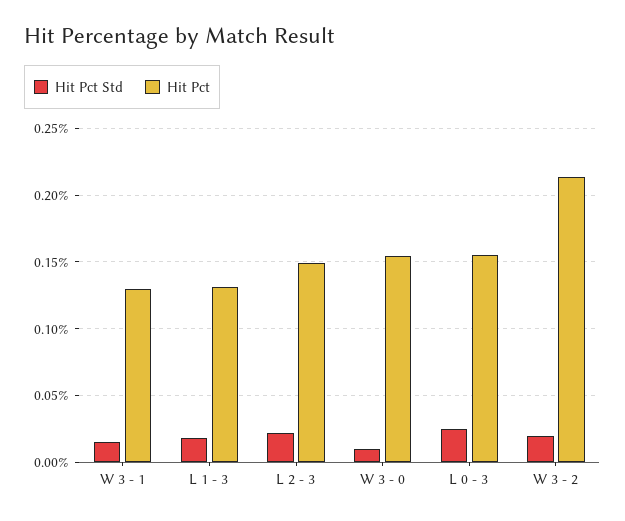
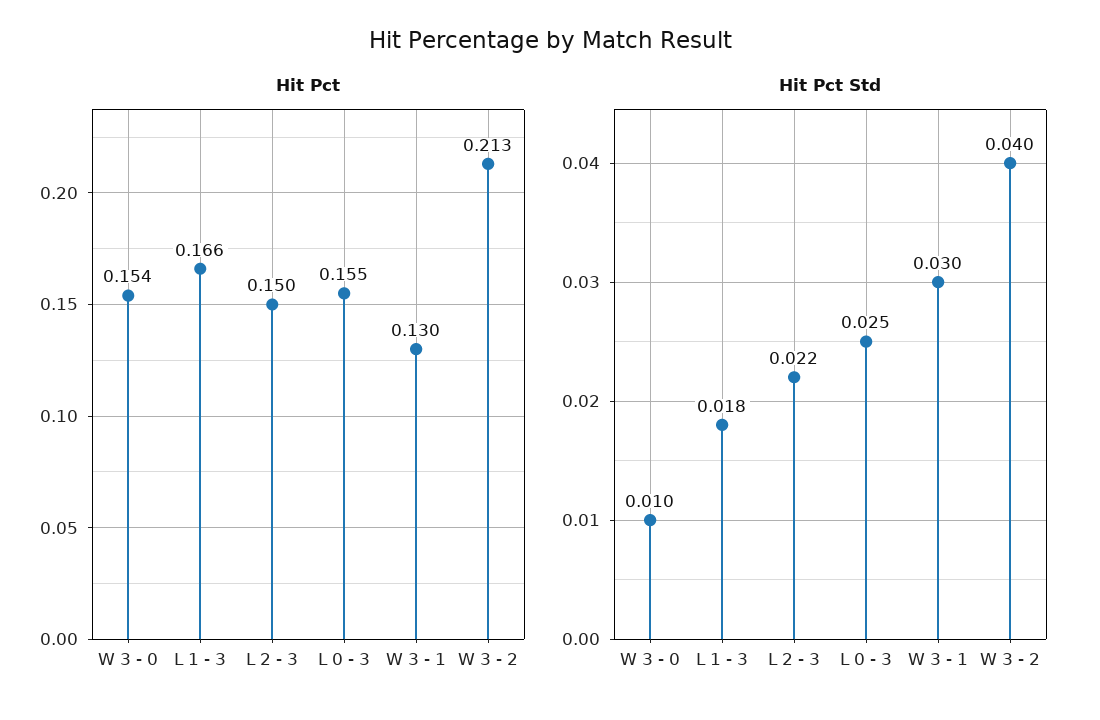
Hit Pct Std, W 3 - 1: 0.015 -> 0.03
Hit Pct, L 1 - 3: 0.13 -> 0.166
Hit Pct Std, W 3 - 2: 0.02 -> 0.04

